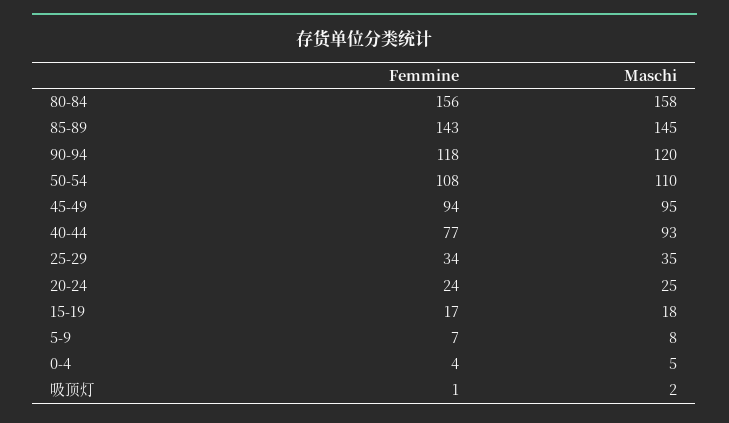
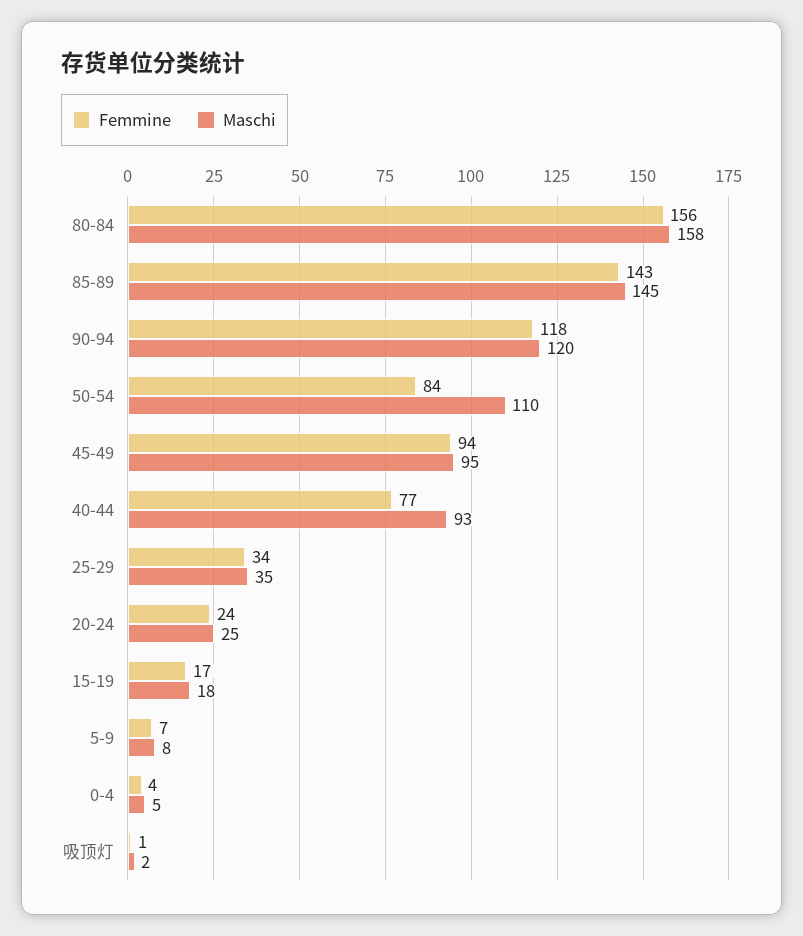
Femmine, 50-54: 108 -> 84

